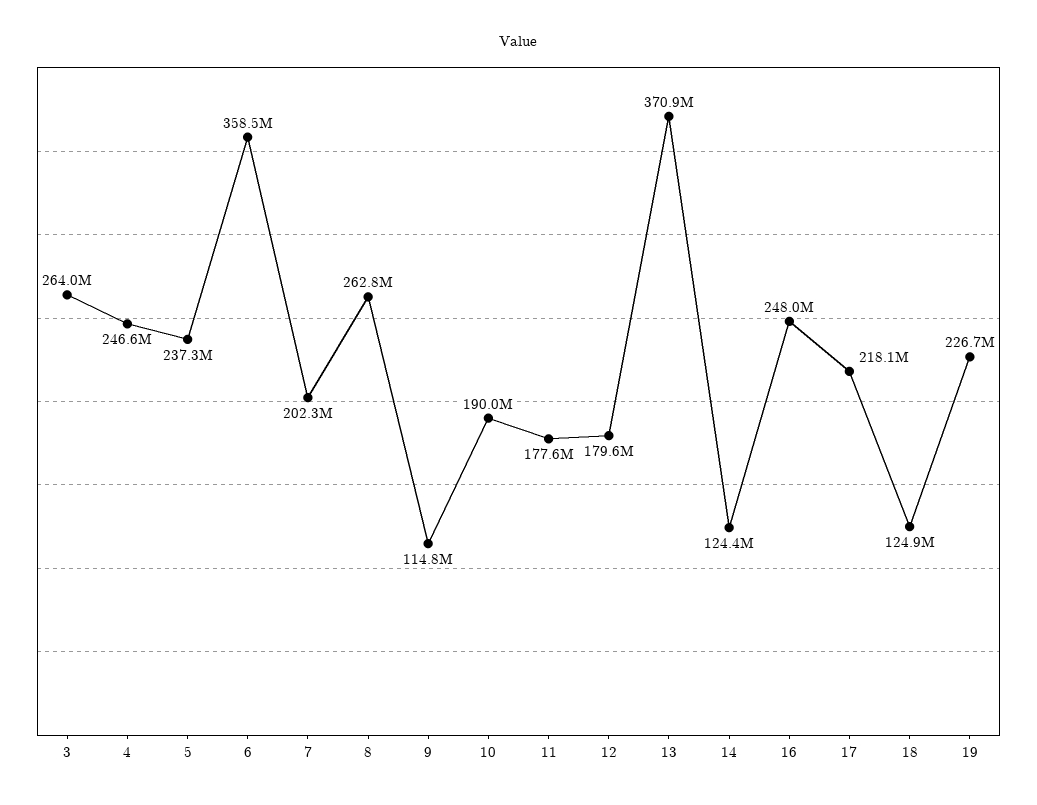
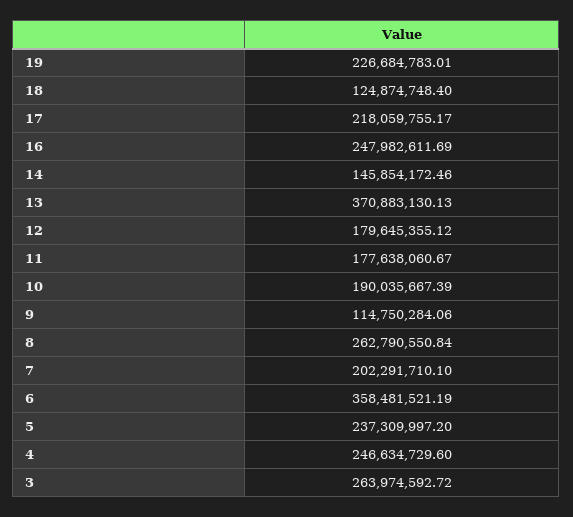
14: 124400000 -> 145854172.46

